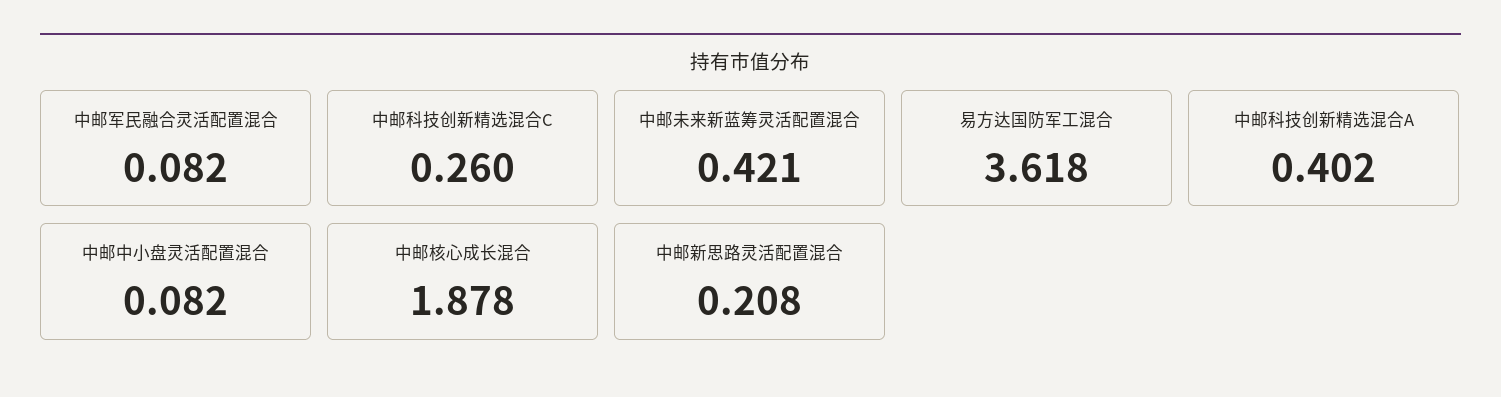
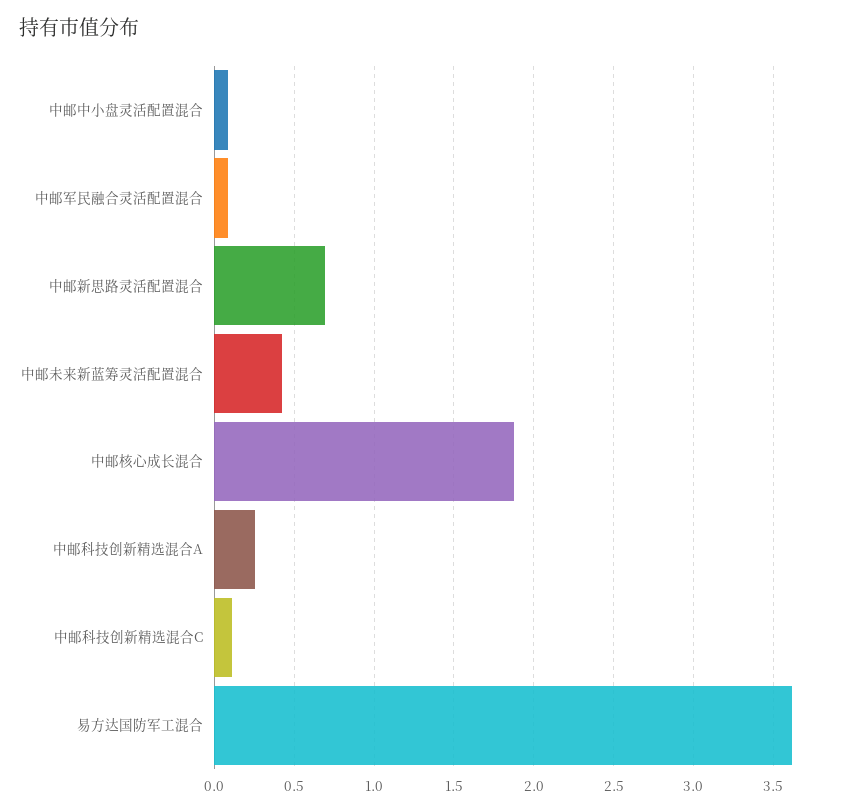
中邮科技创新精选混合C: 0.26 -> 0.1
中邮科技创新精选混合A: 0.402 -> 0.25
中邮新思路灵活配置混合: 0.208 -> 0.7

